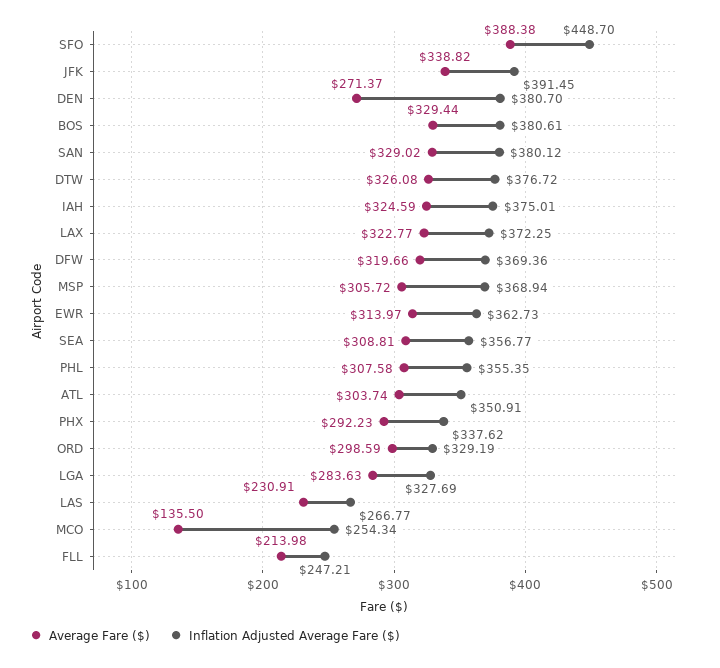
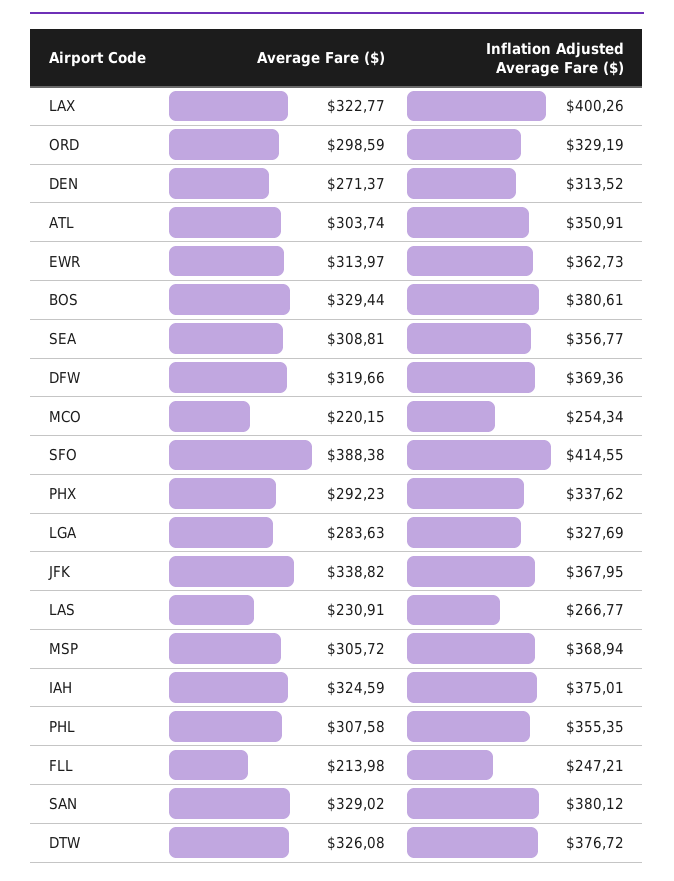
Inflation Adjusted Average Fare ($), SFO: 448.7 -> 414.55
Inflation Adjusted Average Fare ($), JFK: 391.45 -> 367.95
Inflation Adjusted Average Fare ($), DEN: 380.7 -> 313.52
Inflation Adjusted Average Fare ($), LAX: 372.25 -> 400.26
Average Fare ($), MCO: 135.5 -> 220.15

